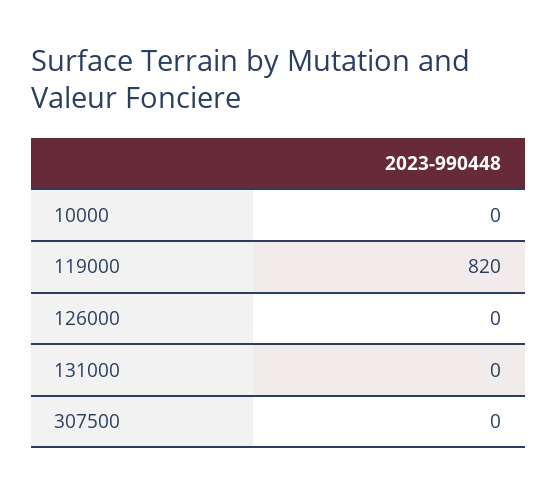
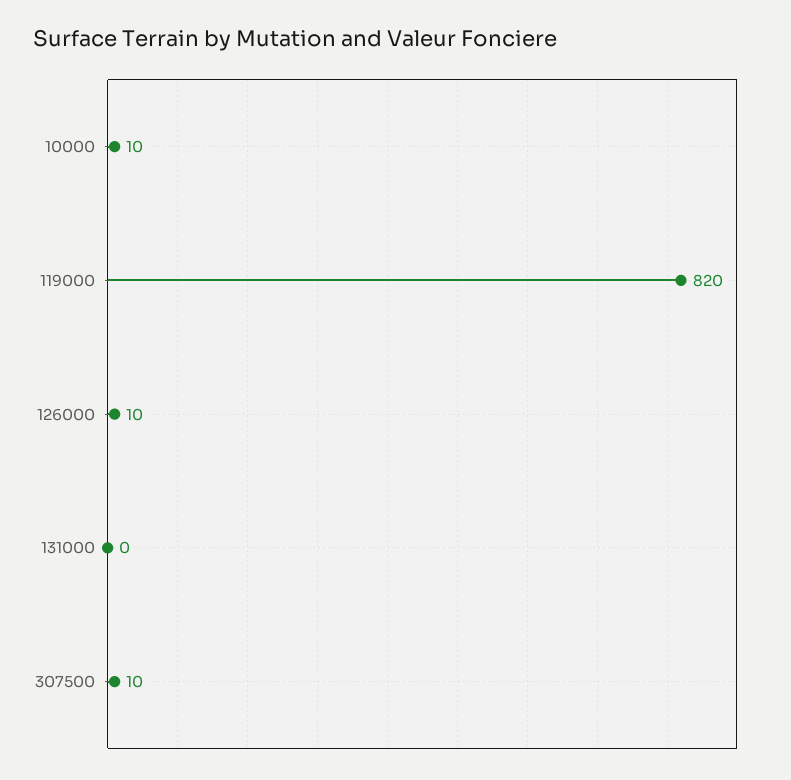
10000: 0 -> 10
126000: 0 -> 10
307500: 0 -> 10

